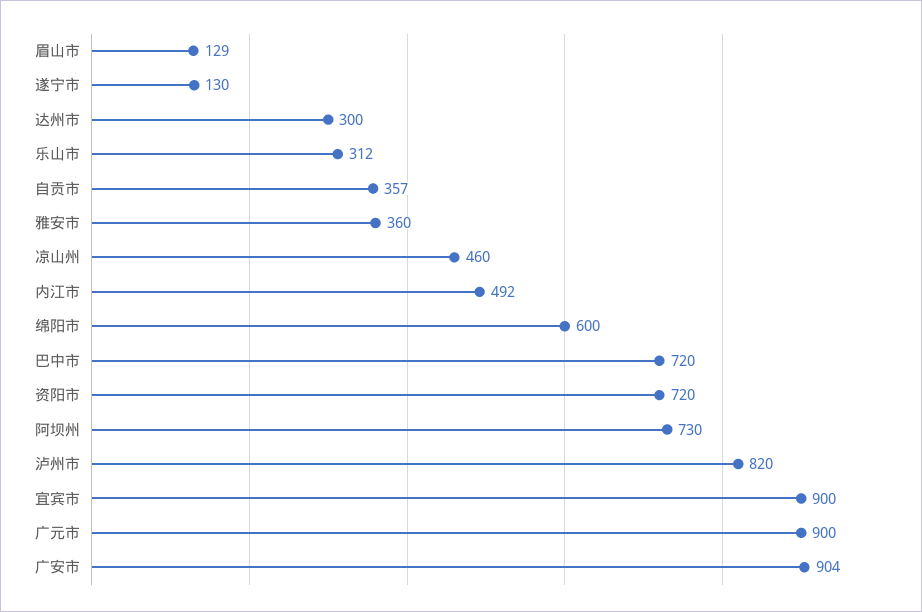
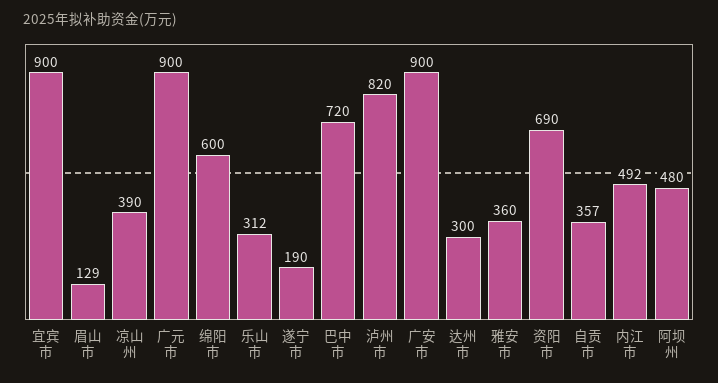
遂宁市: 130 -> 190
凉山州: 460 -> 390
资阳市: 720 -> 690
阿坝州: 730 -> 480
广安市: 904 -> 900

